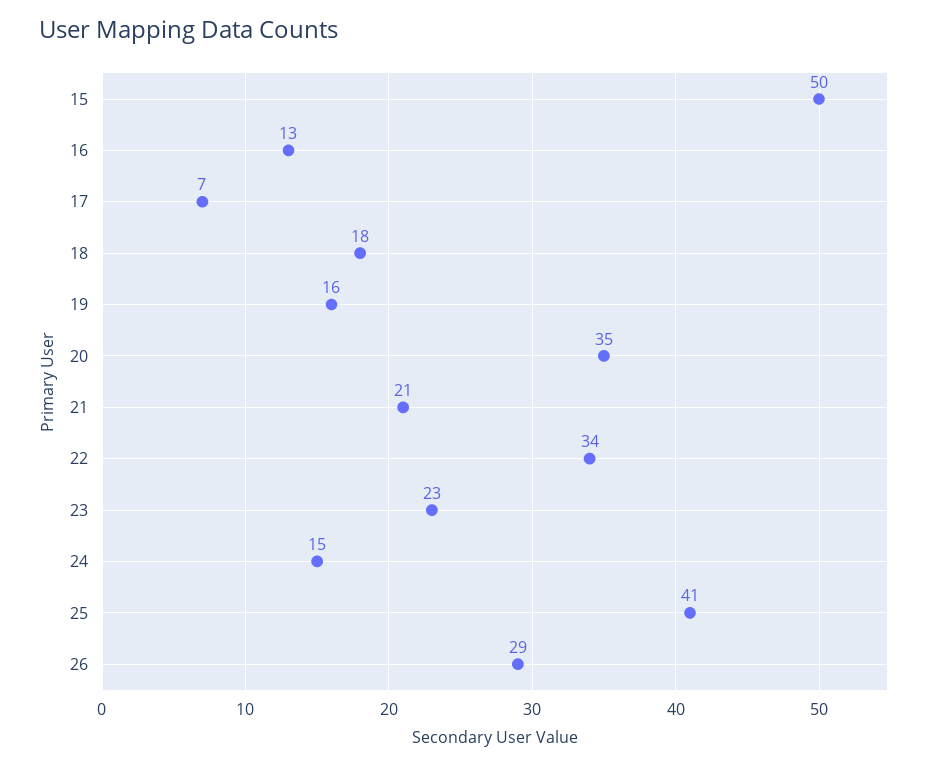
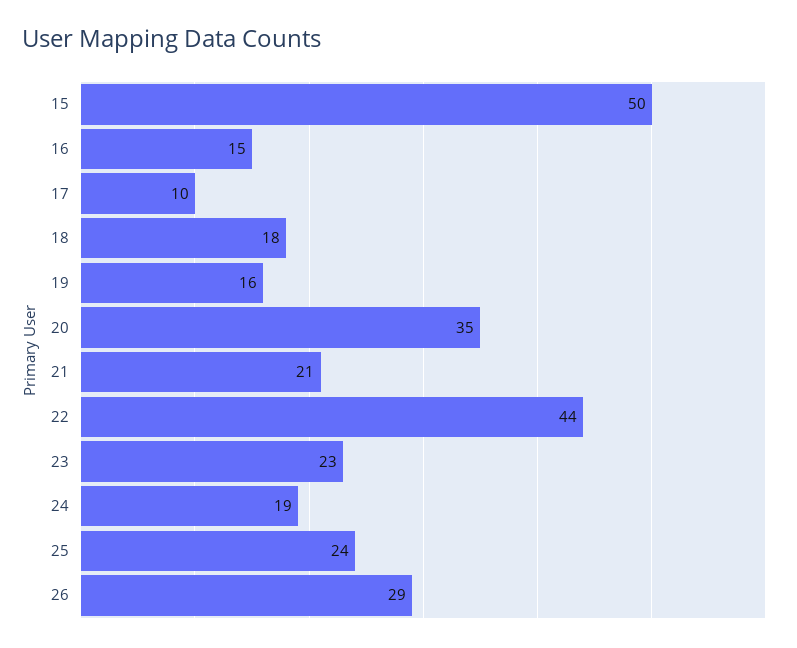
16: 13 -> 15
17: 7 -> 10
22: 34 -> 44
24: 15 -> 19
25: 41 -> 24

